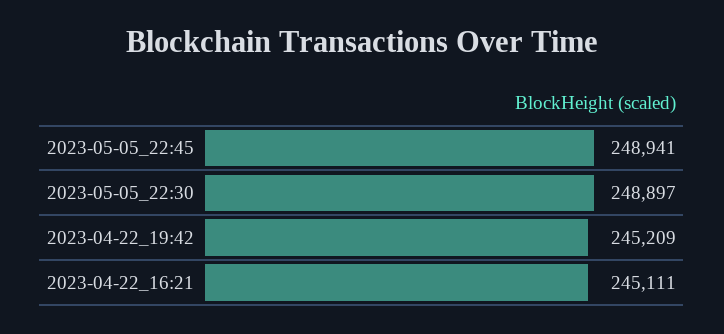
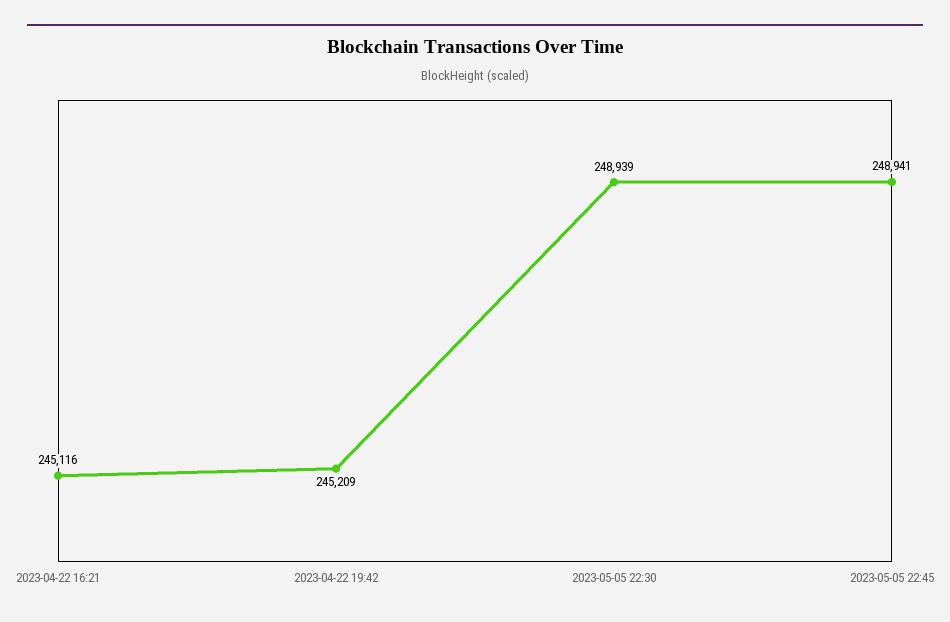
2023-05-05_22:30: 248897 -> 248939
2023-04-22_16:21: 245111 -> 245116

